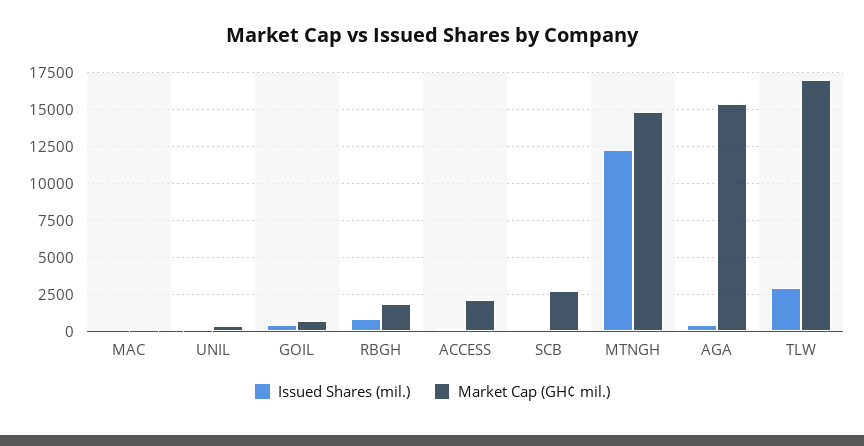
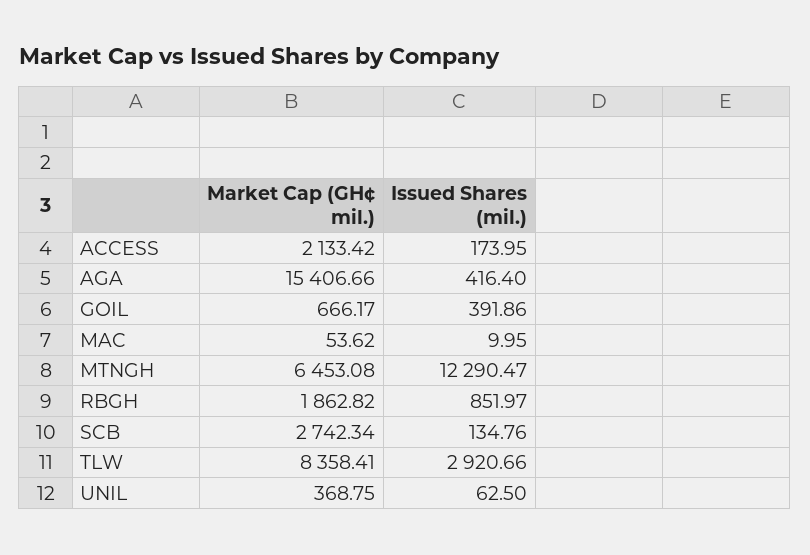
Market Cap (GH¢ mil.), MTNGH: 15000 -> 6453.08
Market Cap (GH¢ mil.), TLW: 17000 -> 8358.41

